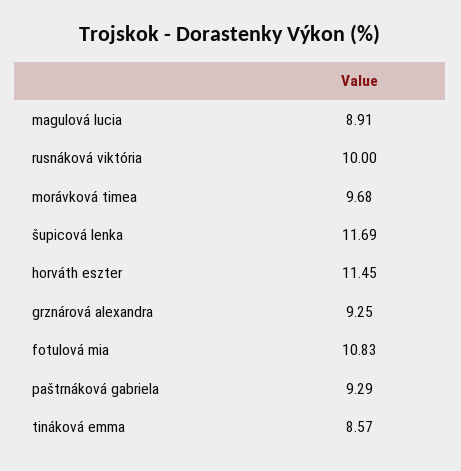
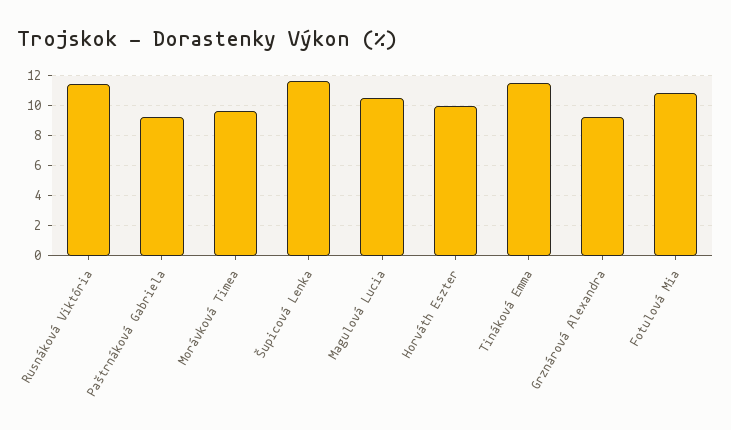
magulová lucia: 8.91 -> 10.5
rusnáková viktória: 10 -> 11.5
horváth eszter: 11.45 -> 10
tináková emma: 8.57 -> 11.5

